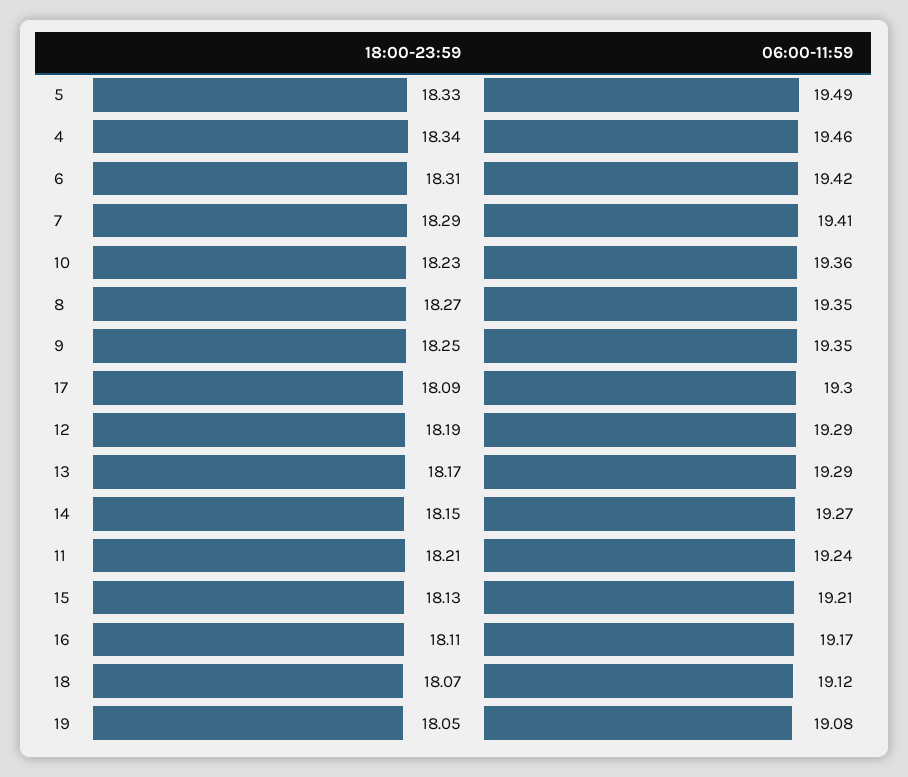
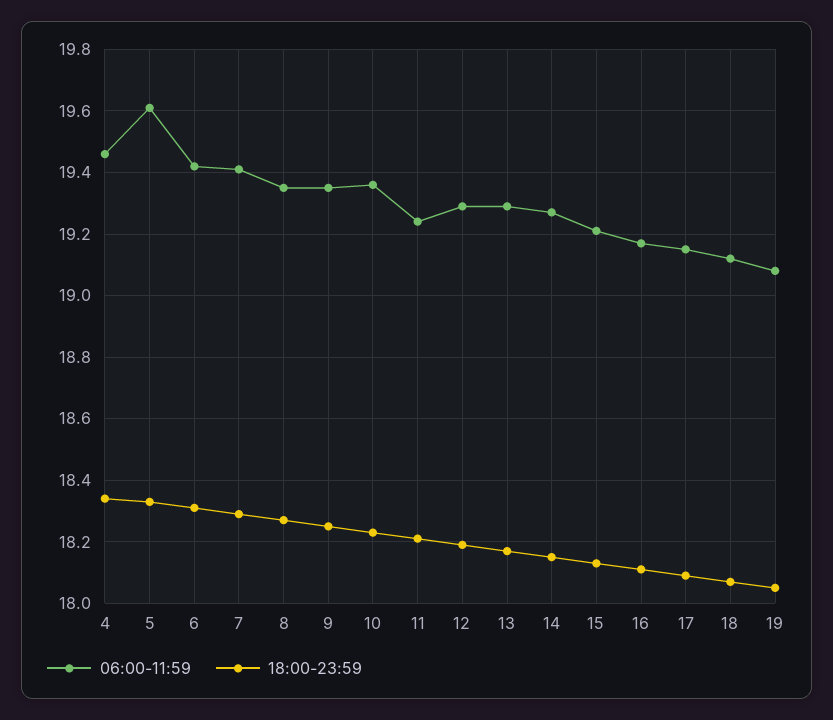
06:00-11:59, 5: 19.49 -> 19.6
06:00-11:59, 17: 19.3 -> 19.15

